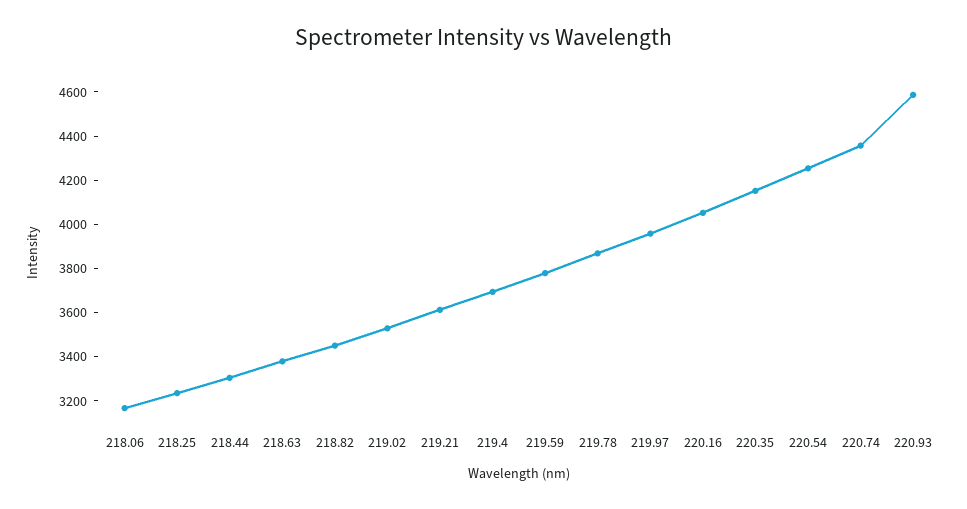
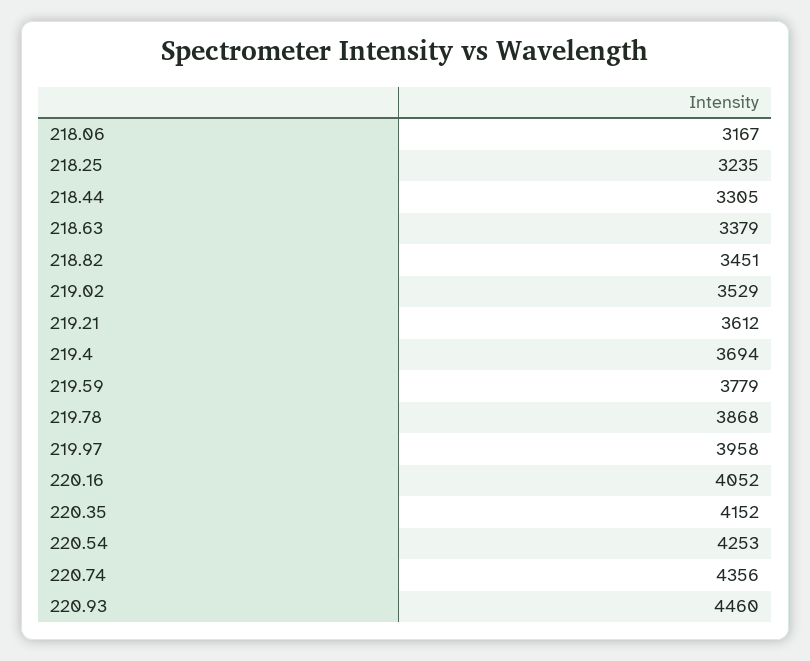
220.93: 4600 -> 4460

